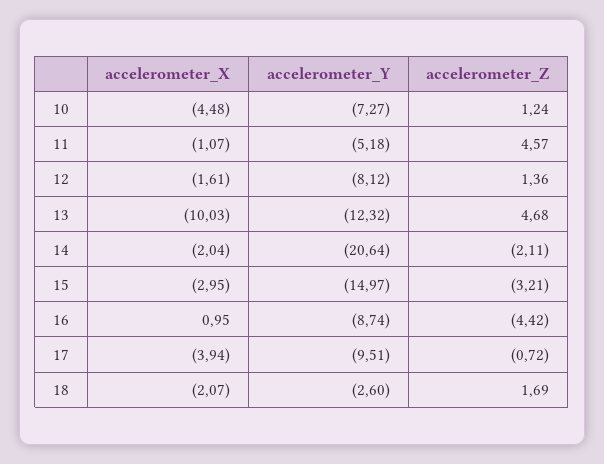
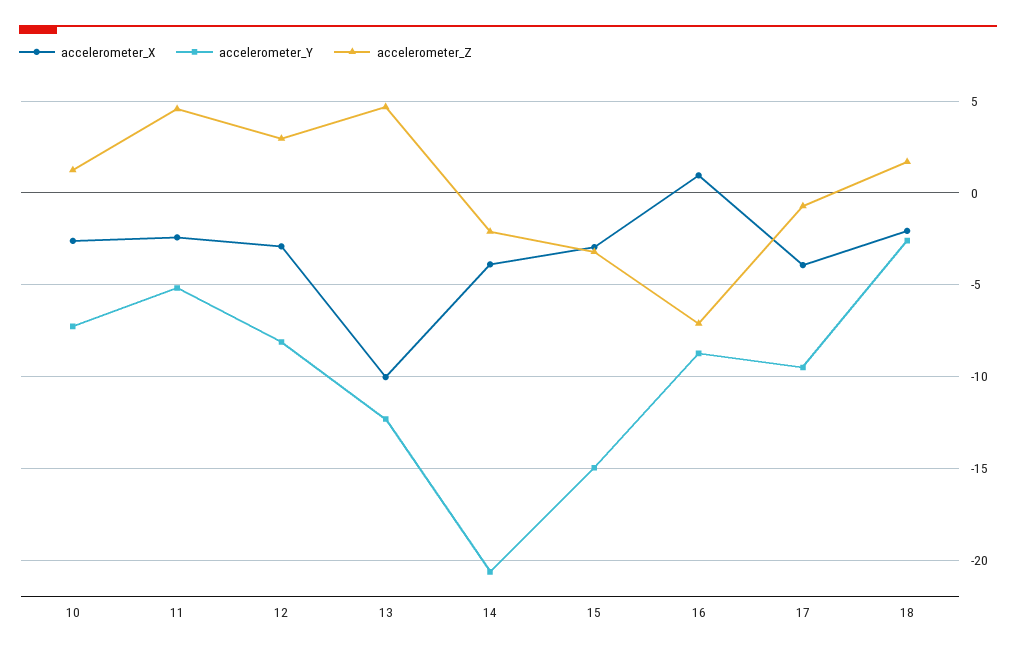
accelerometer_X, 10: -4.48 -> -2.5
accelerometer_X, 11: -1.07 -> -2.5
accelerometer_X, 12: -1.61 -> -3
accelerometer_Z, 12: 1.36 -> 3
accelerometer_X, 14: -2.04 -> -4
accelerometer_Z, 16: -4.42 -> -7

